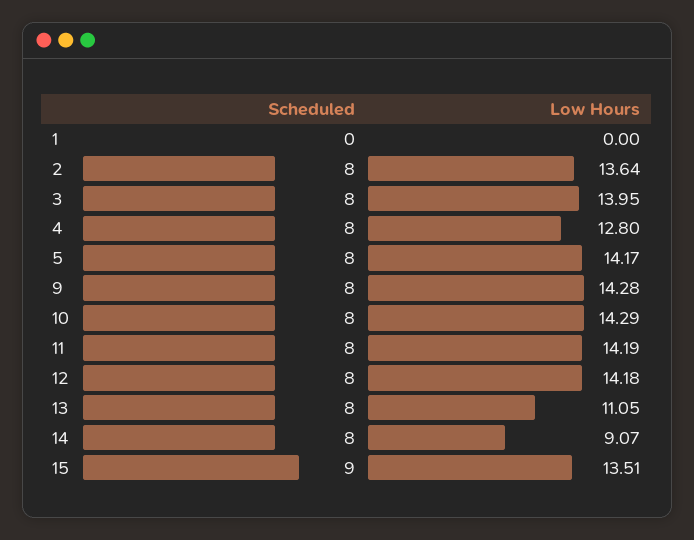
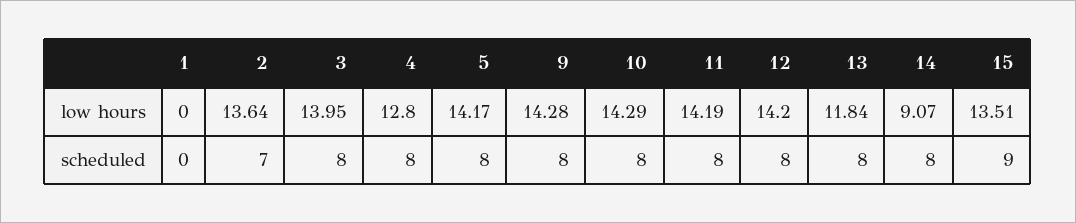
Scheduled, 2: 8 -> 7
Low Hours, 12: 14.18 -> 14.2
Low Hours, 13: 11.05 -> 11.84

